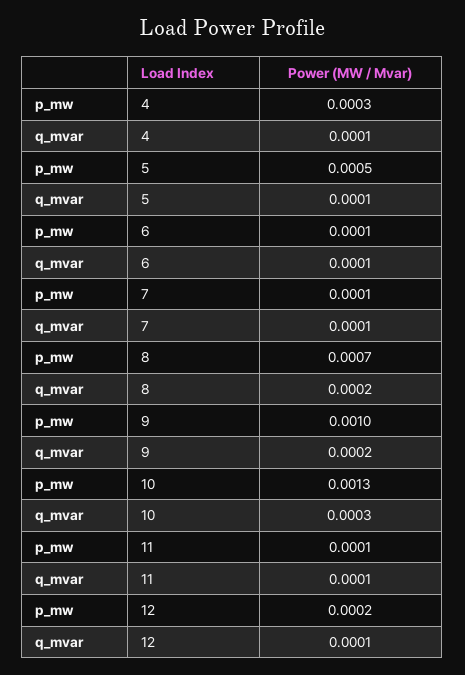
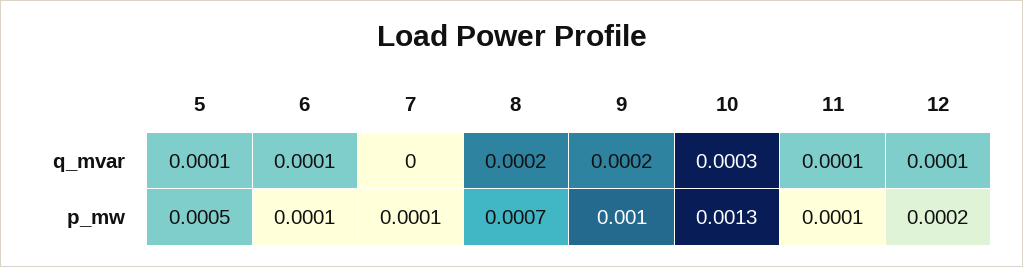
p_mw, 4: 0.0003 -> none
q_mvar, 4: 0.0001 -> none
q_mvar, 7: 0.0001 -> 0

